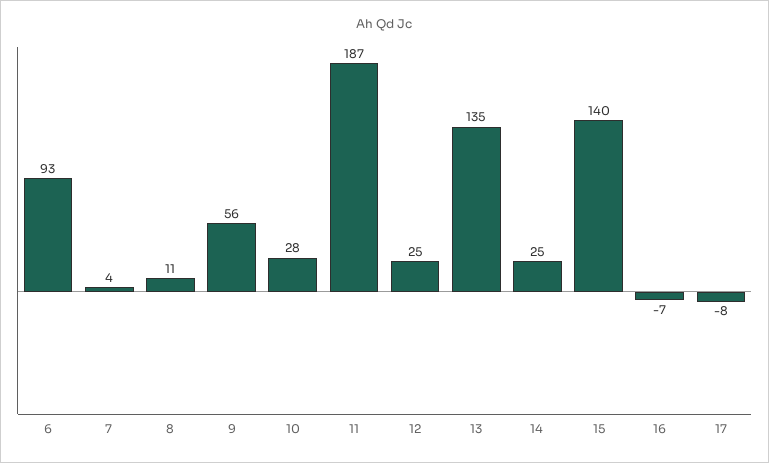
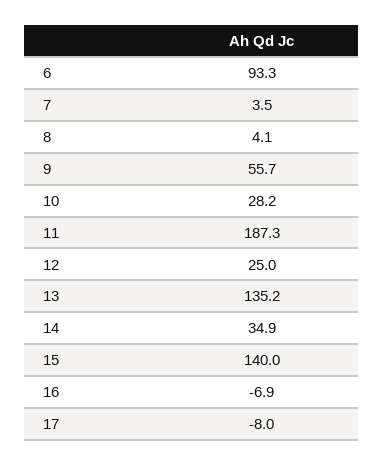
8: 11 -> 4.1
14: 25 -> 34.9

